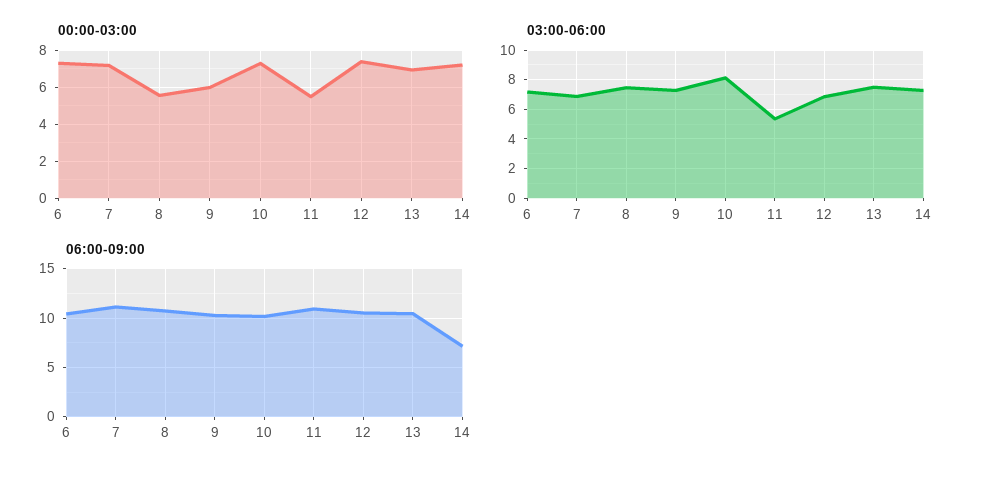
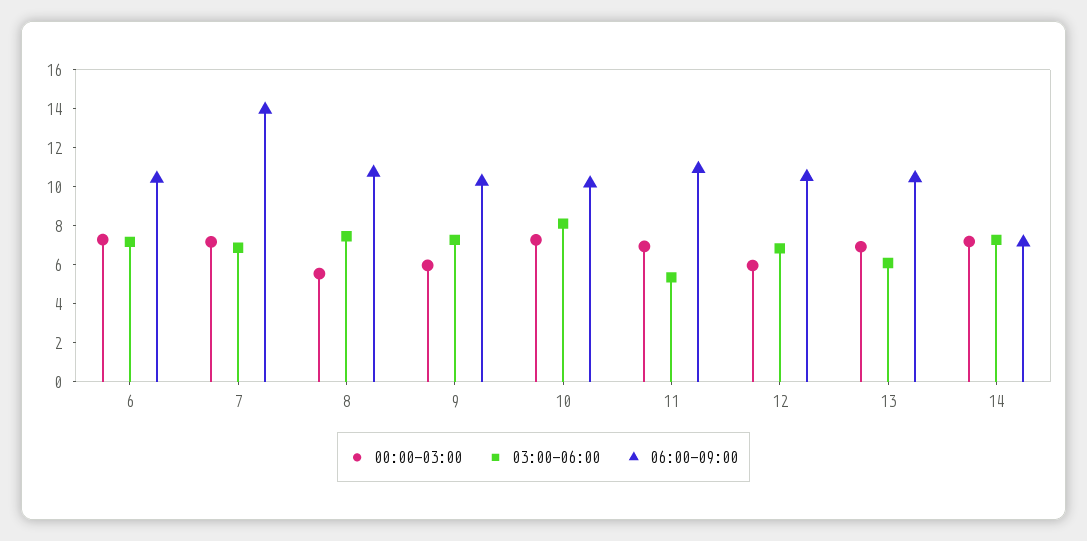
00:00-03:00, 11: 5.5 -> 7
00:00-03:00, 12: 7.5 -> 6
03:00-06:00, 13: 7.5 -> 6
06:00-09:00, 7: 11 -> 14

